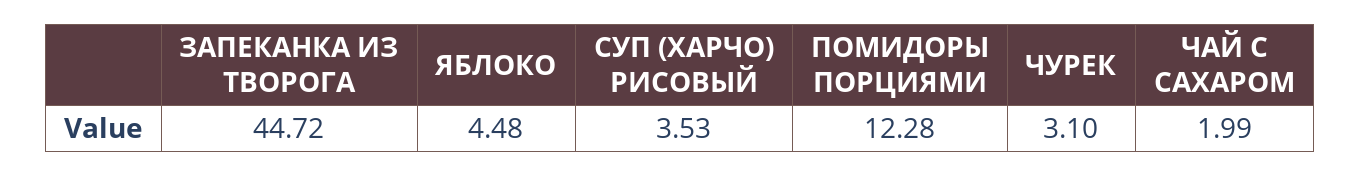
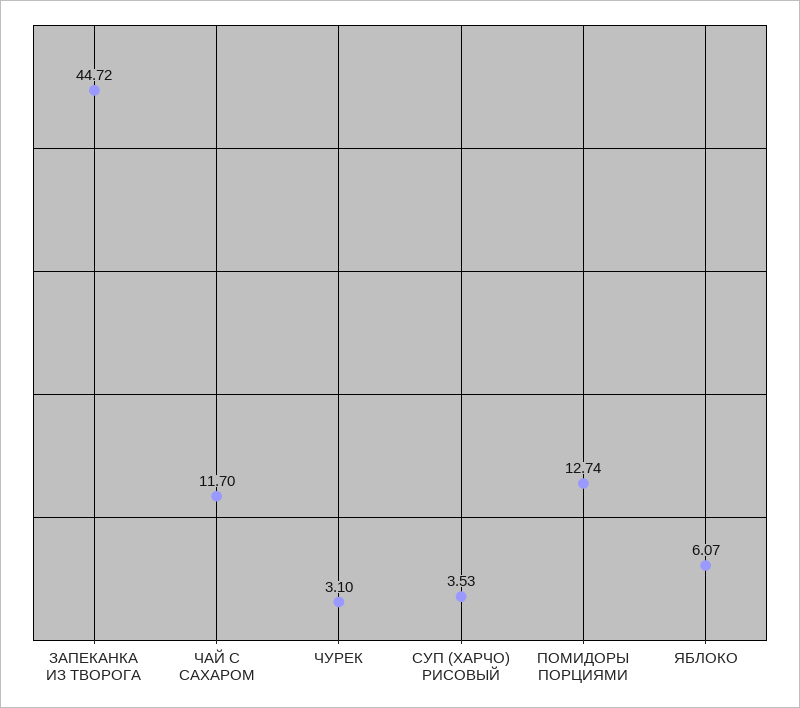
ЯБЛОКО: 4.48 -> 6.07
ПОМИДОРЫ ПОРЦИЯМИ: 12.28 -> 12.74
ЧАЙ С САХАРОМ: 1.99 -> 11.7

